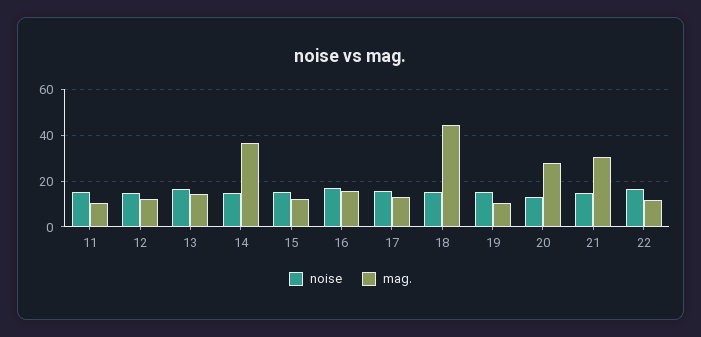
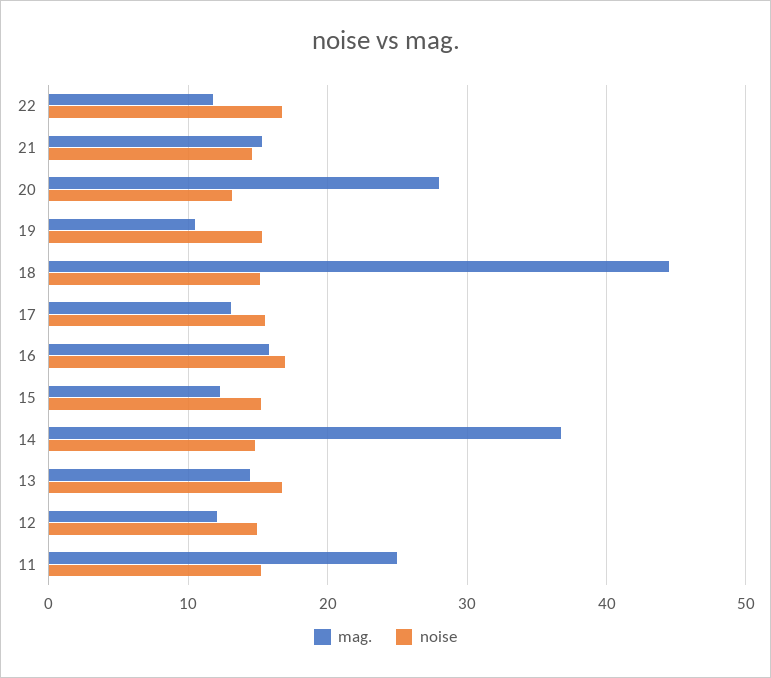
mag., 11: 10 -> 25
mag., 21: 30 -> 15

